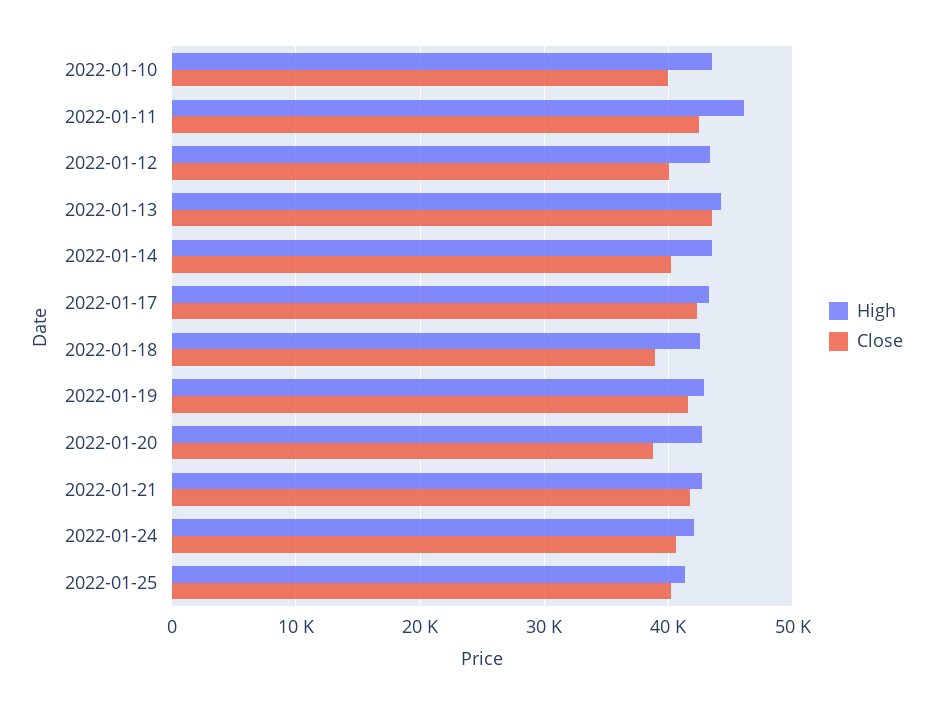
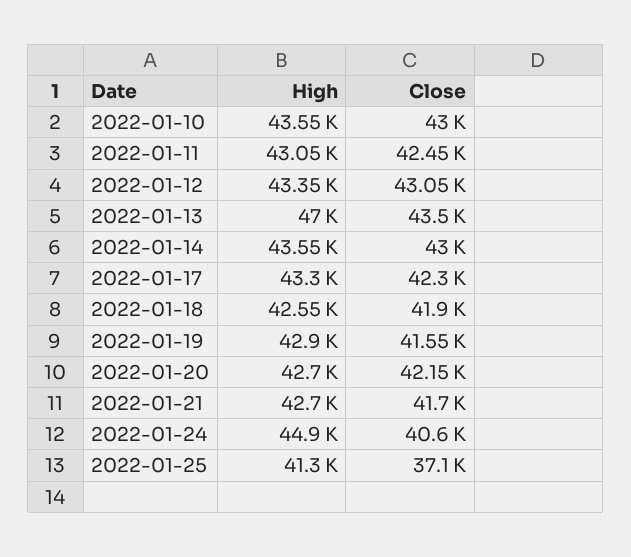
Close, 2022-01-10: 40000 -> 43000
High, 2022-01-11: 46000 -> 43050
Close, 2022-01-12: 40000 -> 43050
High, 2022-01-13: 44000 -> 47000
Close, 2022-01-14: 40000 -> 43000
Close, 2022-01-18: 39000 -> 41900
Close, 2022-01-20: 39000 -> 42150
High, 2022-01-24: 42000 -> 44900
Close, 2022-01-25: 40000 -> 37100

